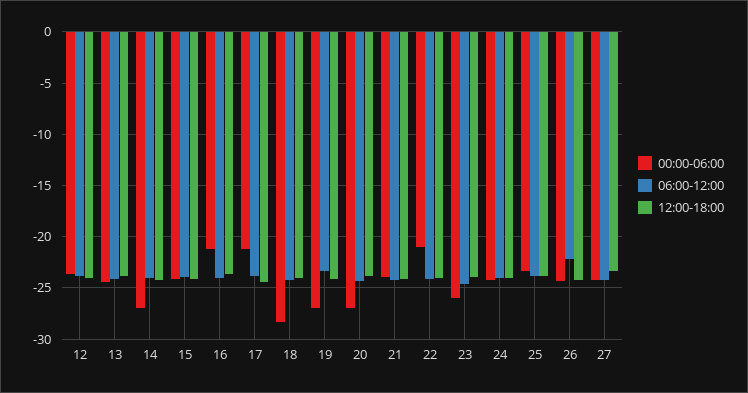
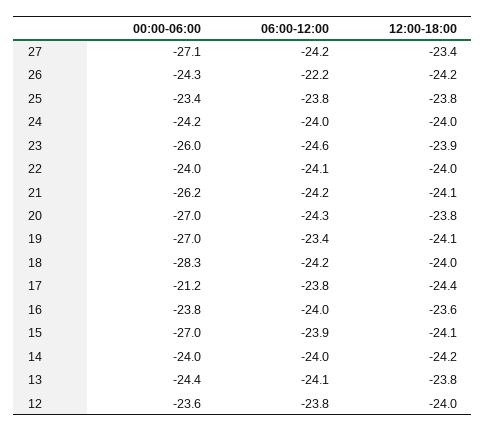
00:00-06:00, 14: -27 -> -24
00:00-06:00, 15: -24 -> -27
00:00-06:00, 16: -21 -> -23.8
00:00-06:00, 21: -24 -> -26.2
00:00-06:00, 22: -21 -> -24
00:00-06:00, 27: -24 -> -27.1

